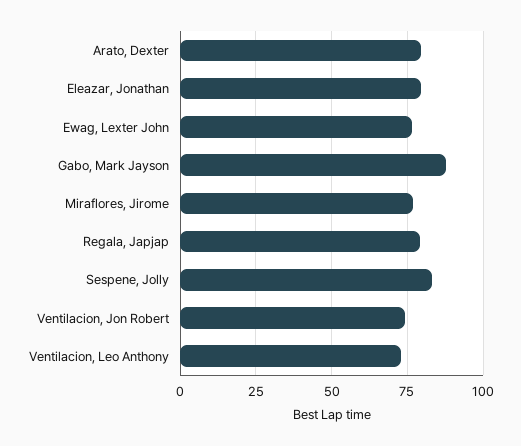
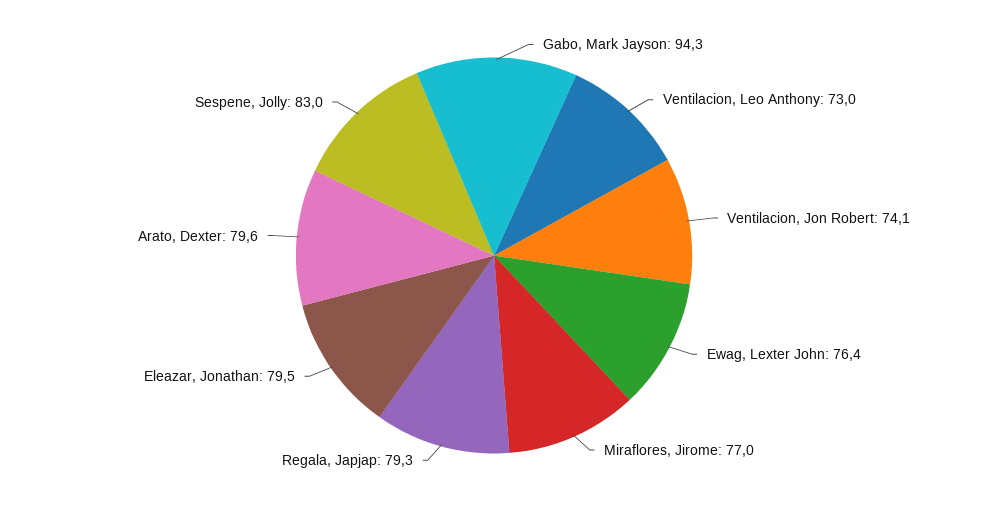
Gabo, Mark Jayson: 87.5 -> 94.3

